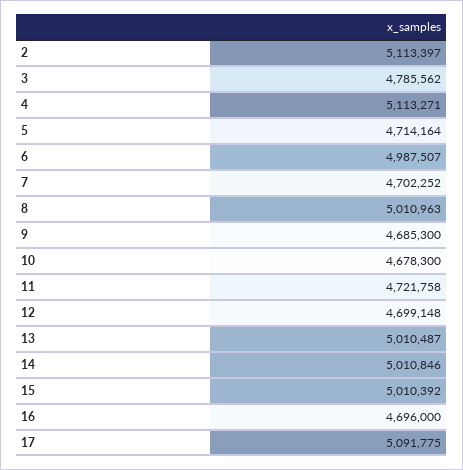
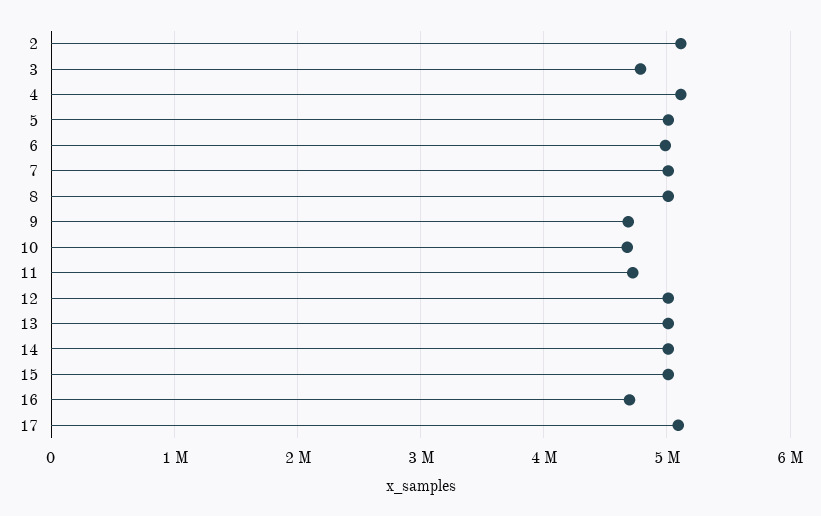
5: 4714164 -> 5000000
7: 4702252 -> 5000000
12: 4699148 -> 5000000

